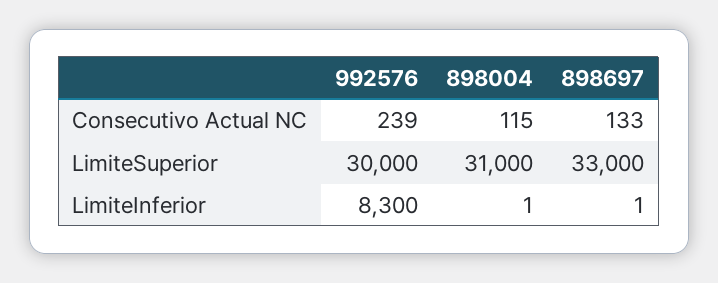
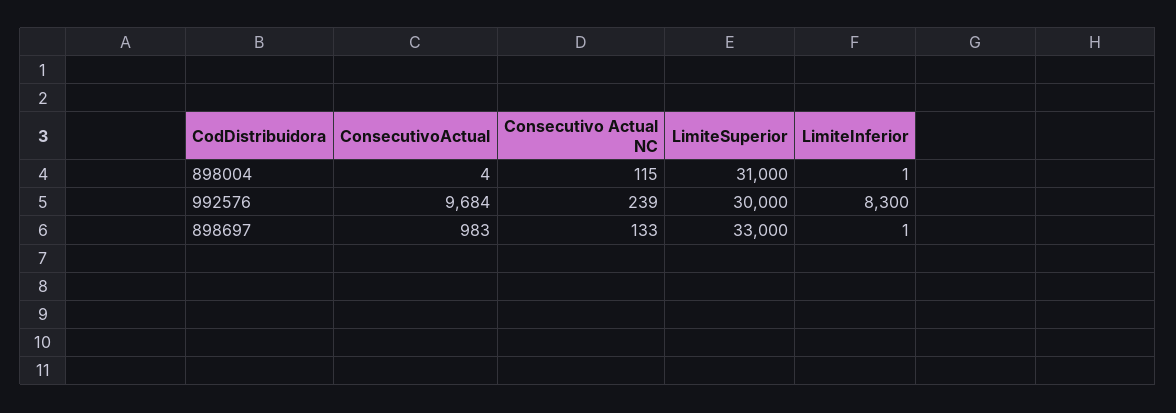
898004, ConsecutivoActual: none -> 4
992576, ConsecutivoActual: none -> 9684
898697, ConsecutivoActual: none -> 983

